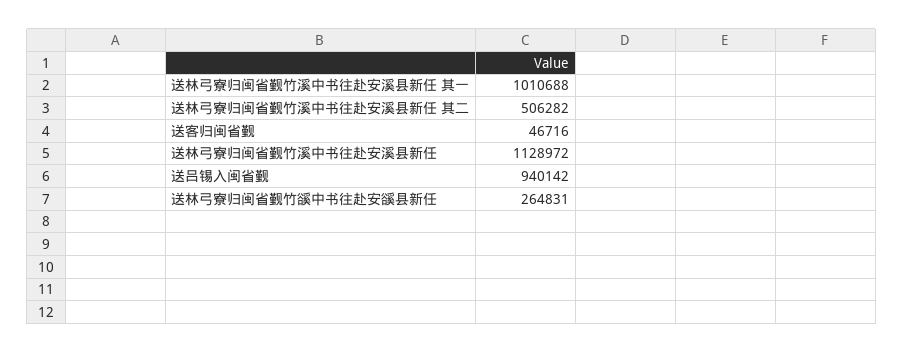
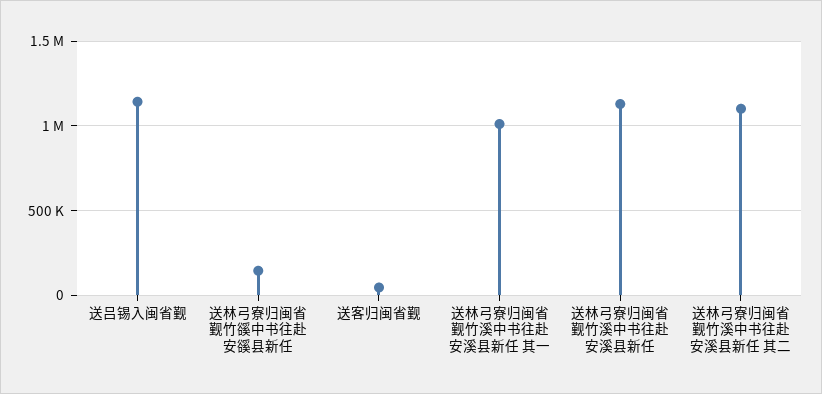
送林弓寮归闽省觐竹溪中书往赴安溪县新任 其二: 506282 -> 1100000
送吕锡入闽省觐: 940142 -> 1150000
送林弓寮归闽省觐竹豀中书往赴安豀县新任: 264831 -> 150000

